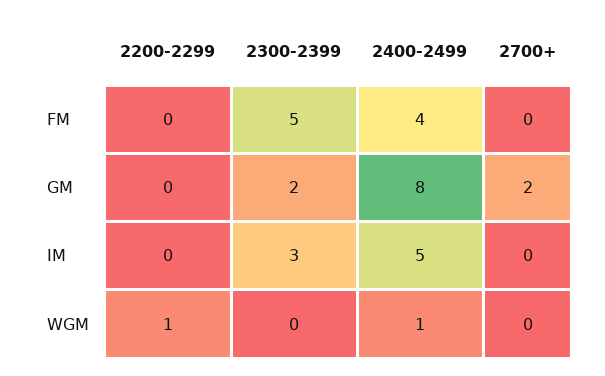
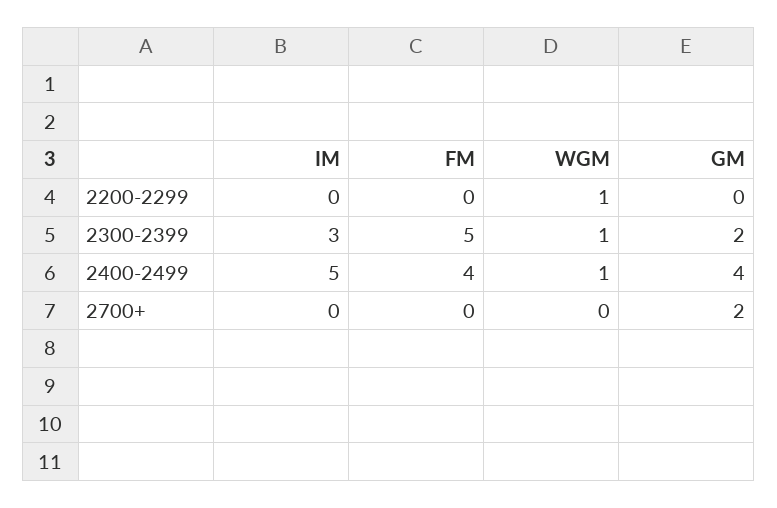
2400-2499, GM: 8 -> 4
2300-2399, WGM: 0 -> 1

